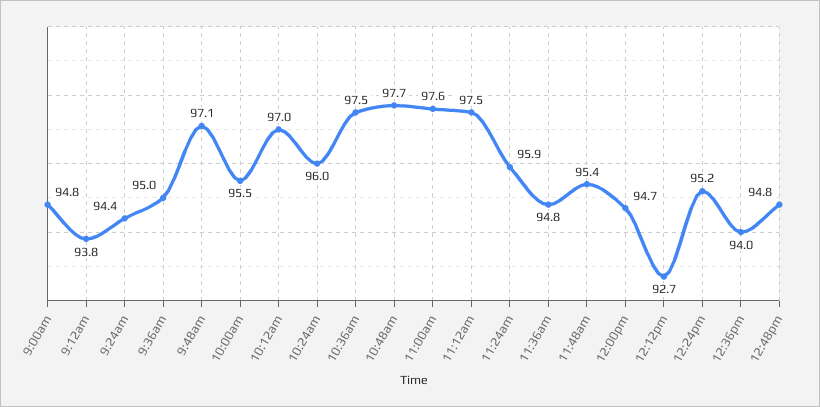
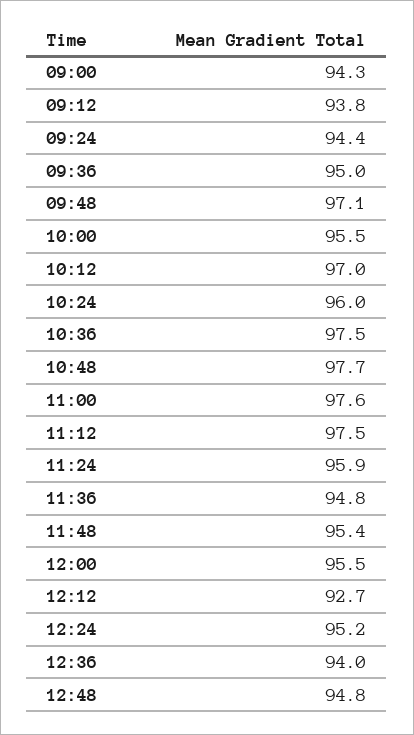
9:00am: 94.8 -> 94.3
12:00pm: 94.7 -> 95.5

